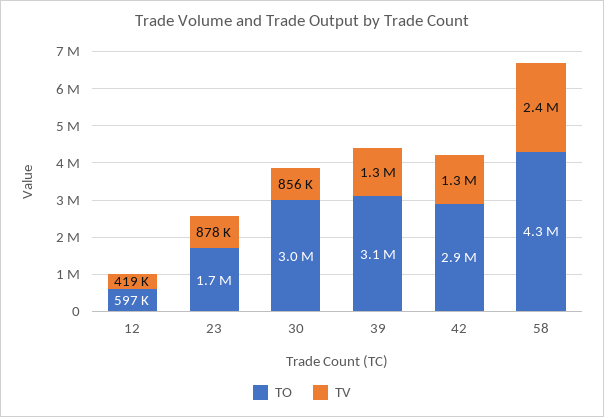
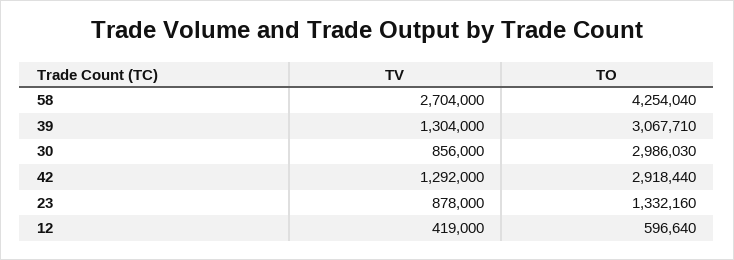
TO, 23: 1700000 -> 1332160
TV, 58: 2400000 -> 2704000

